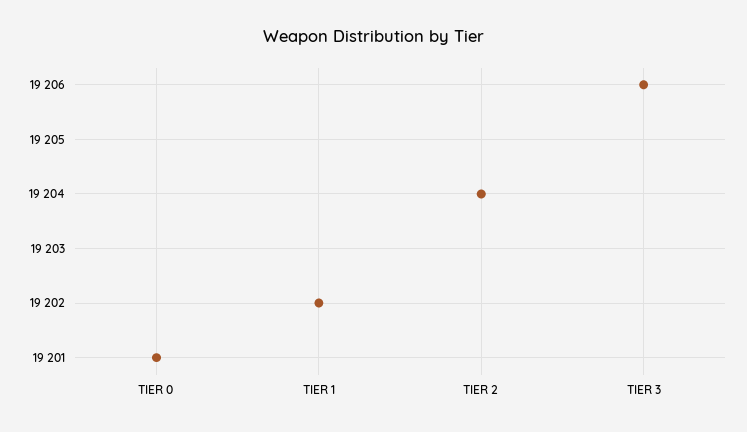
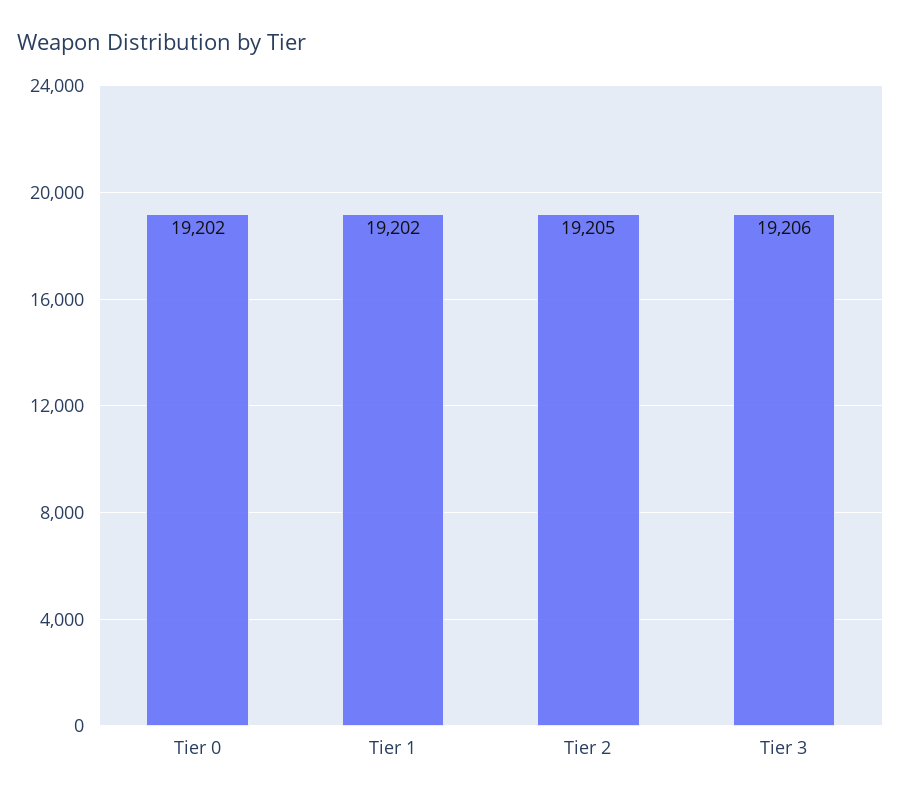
TIER 0: 19201 -> 19202
TIER 2: 19204 -> 19205

